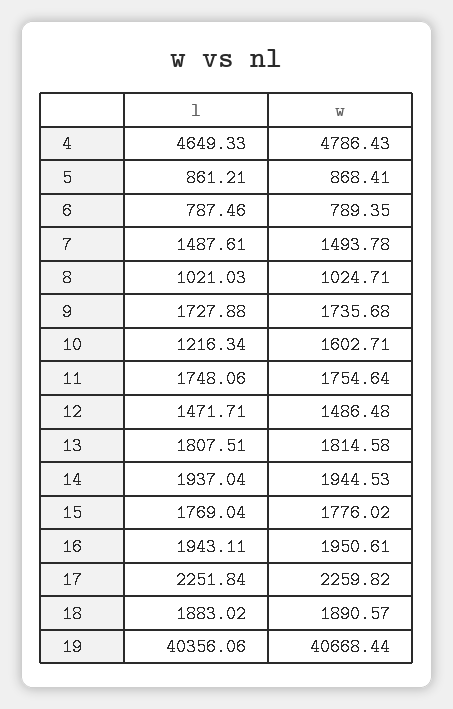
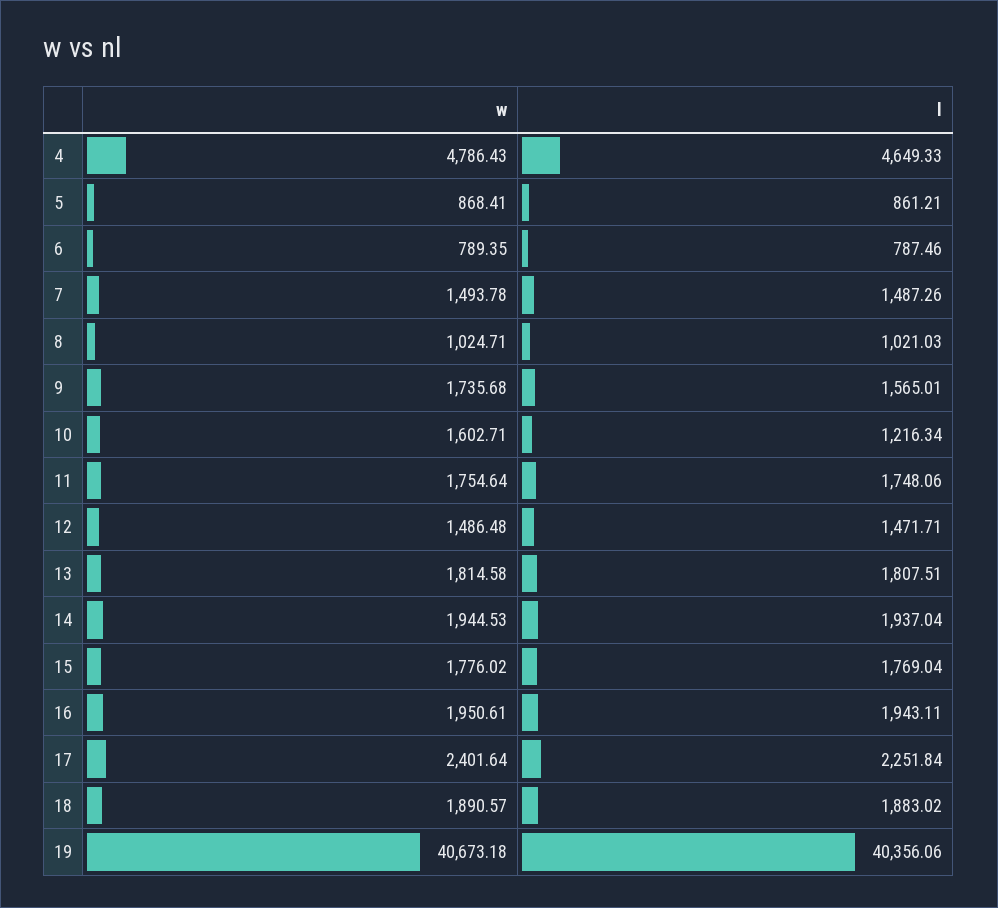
l, 7: 1487.61 -> 1487.26
l, 9: 1727.88 -> 1565.01
w, 17: 2259.82 -> 2401.64
w, 19: 40668.44 -> 40673.18

